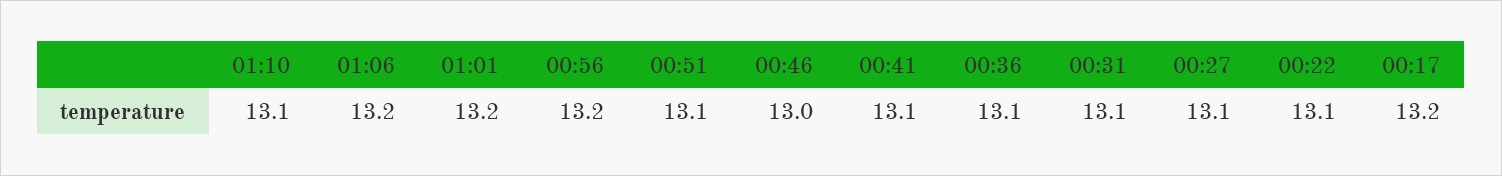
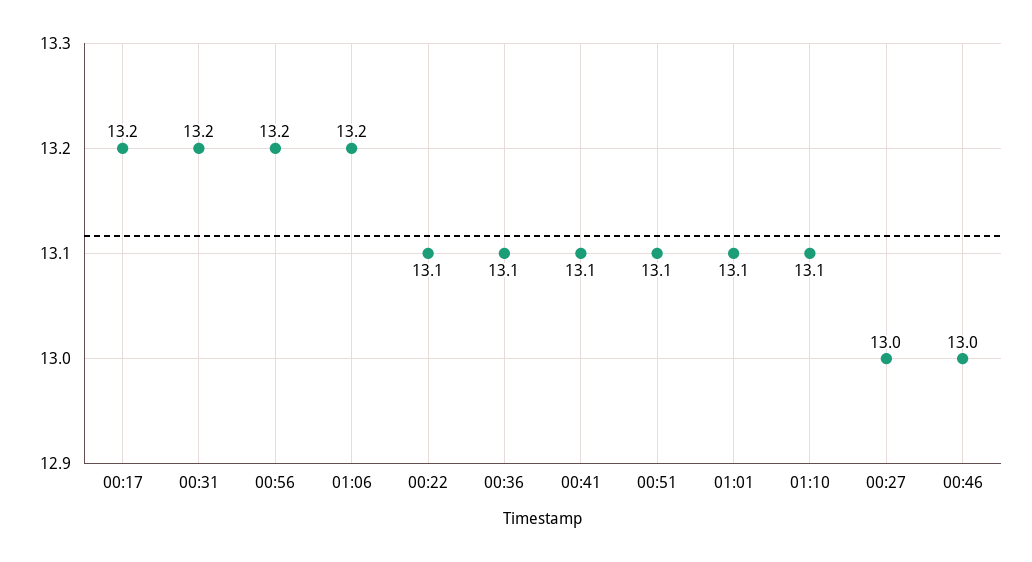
01:01: 13.2 -> 13.1
00:31: 13.1 -> 13.2
00:27: 13.1 -> 13

